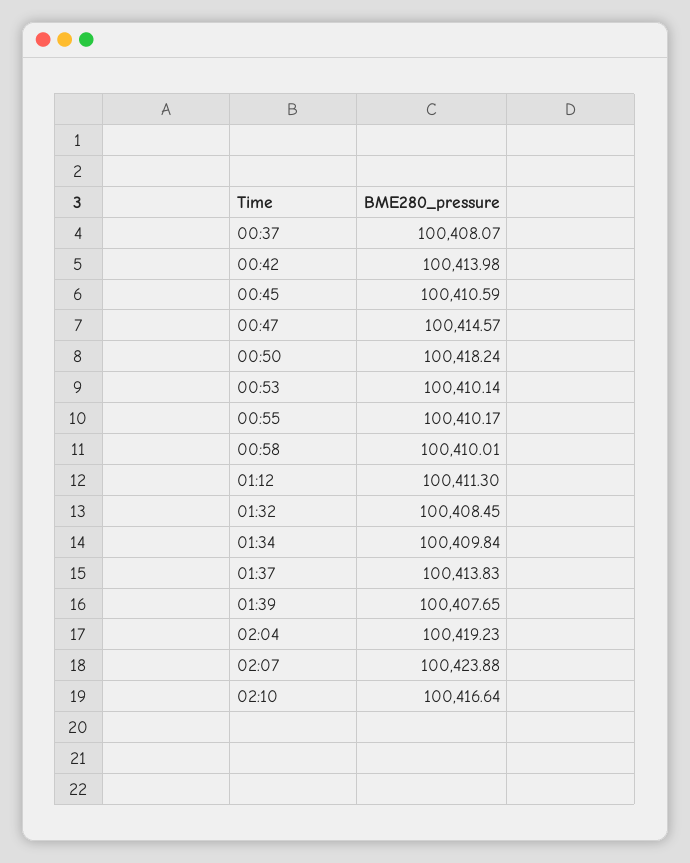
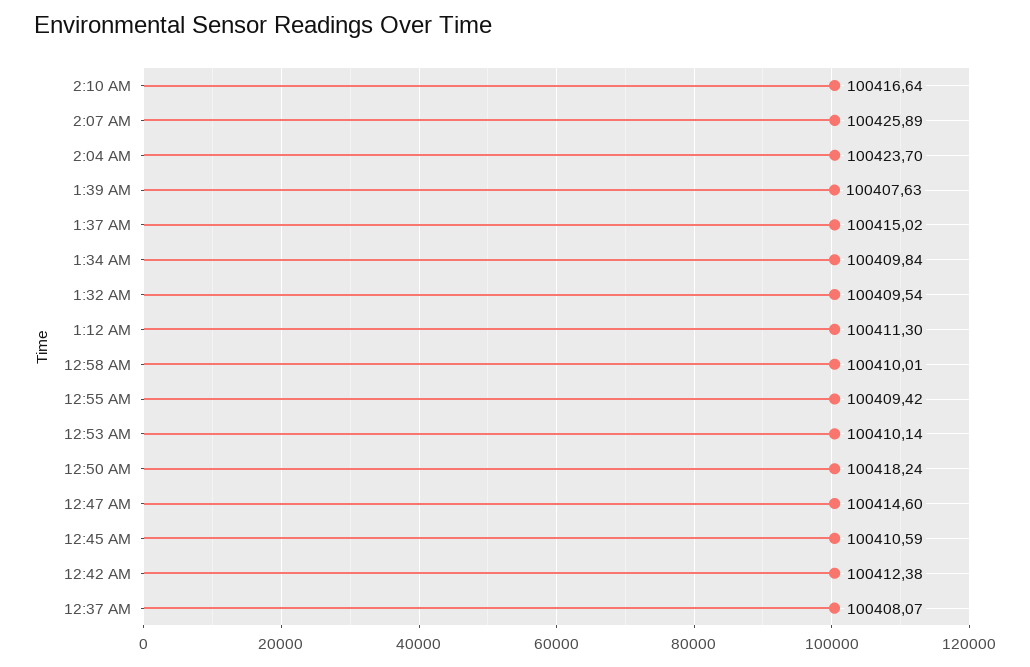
00:42: 100413.98 -> 100412.38
00:47: 100414.57 -> 100414.6
00:55: 100410.17 -> 100409.42
01:32: 100408.45 -> 100409.54
01:37: 100413.83 -> 100415.02
01:39: 100407.65 -> 100407.63
02:04: 100419.23 -> 100423.7
02:07: 100423.88 -> 100425.89

